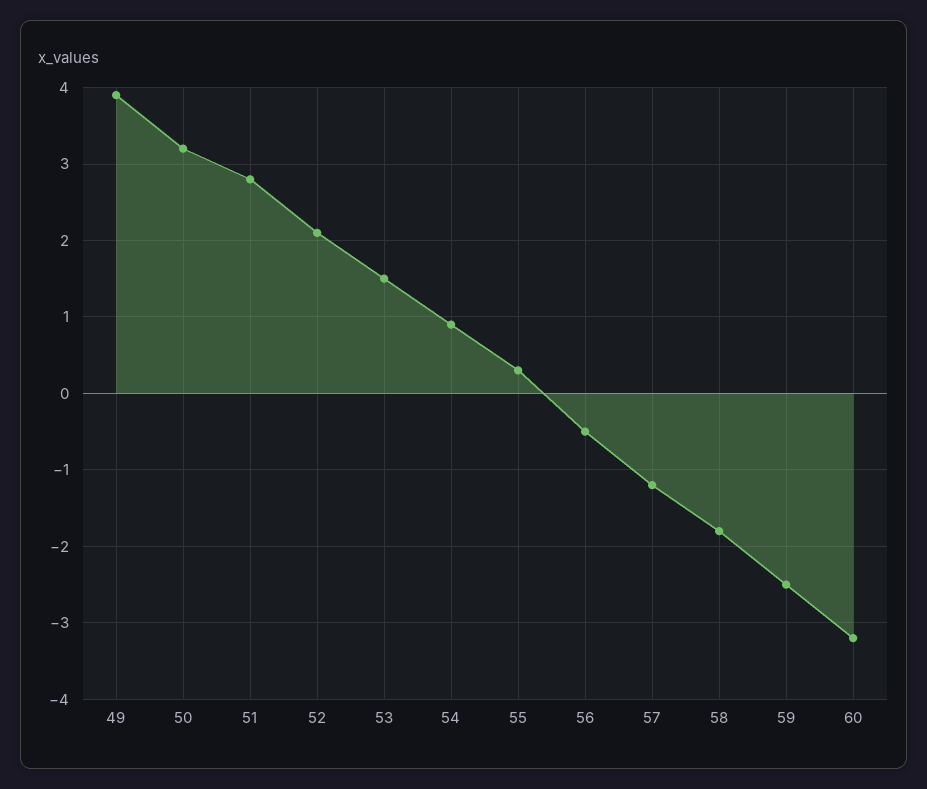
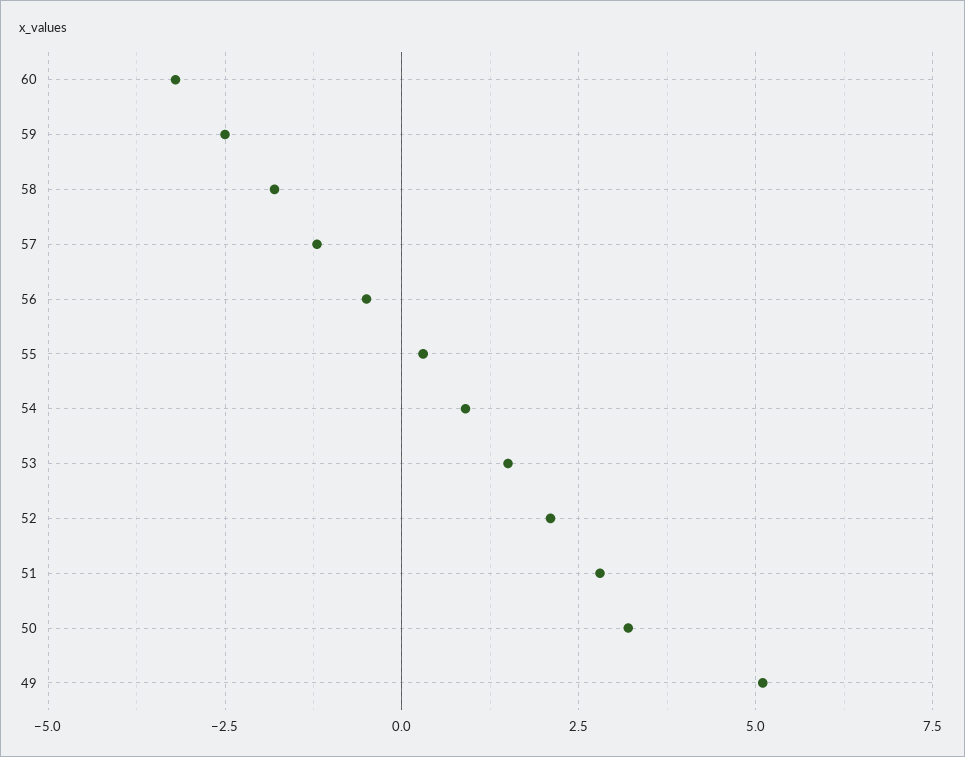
49: 3.9 -> 5

